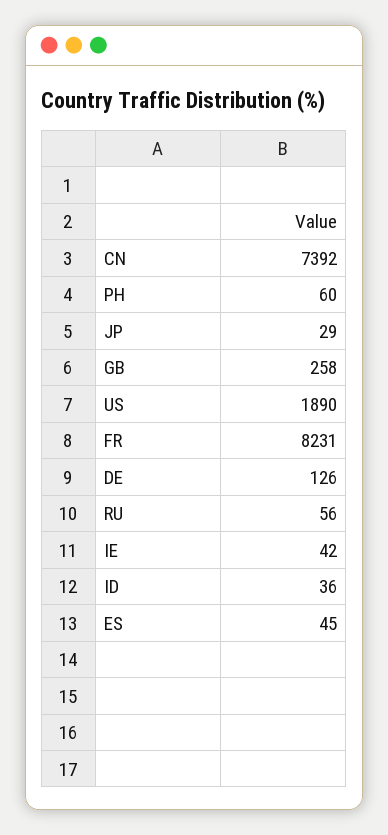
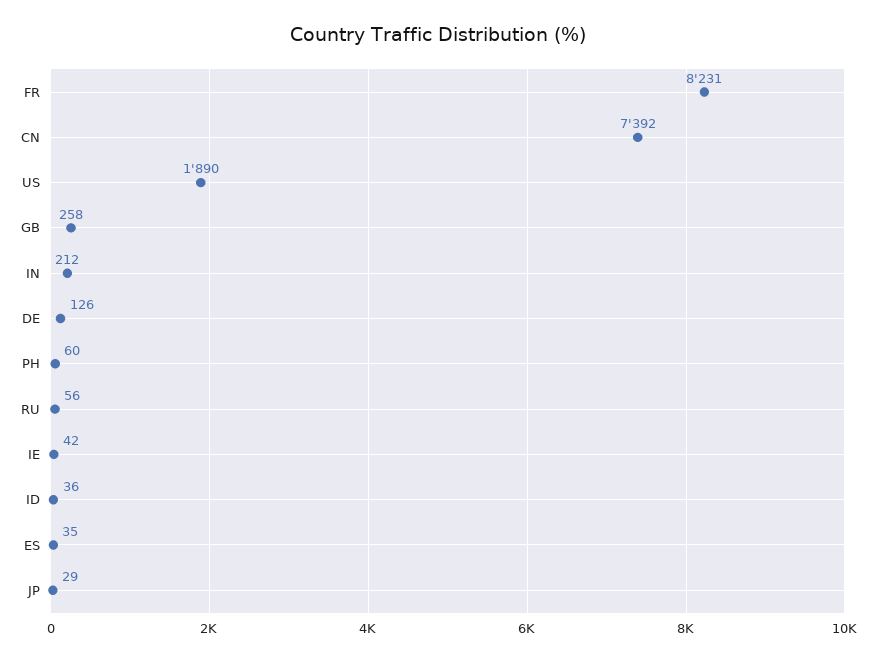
ES: 45 -> 35
IN: none -> 212

